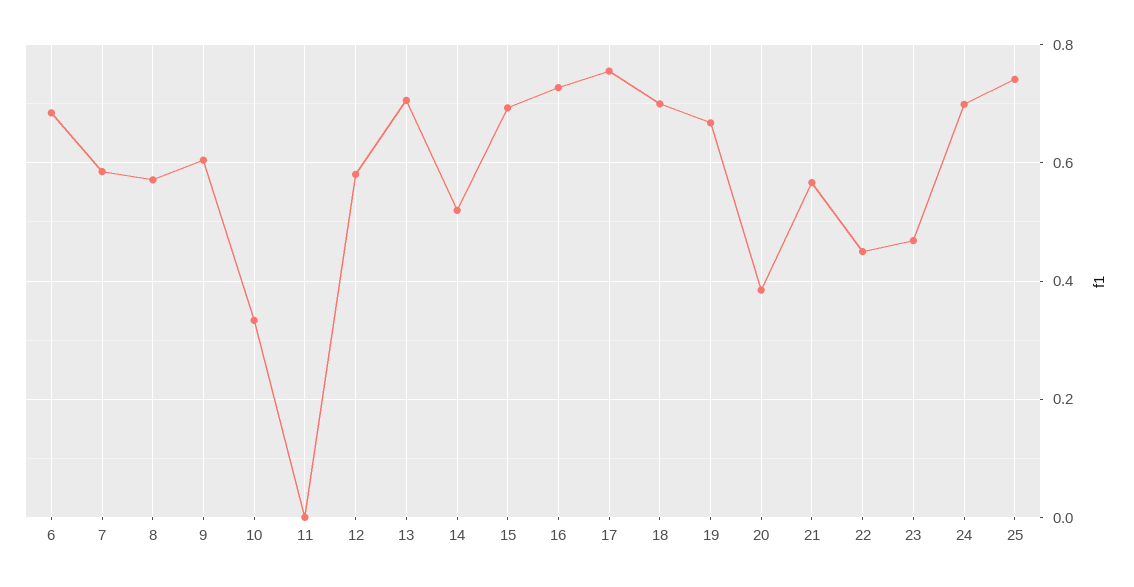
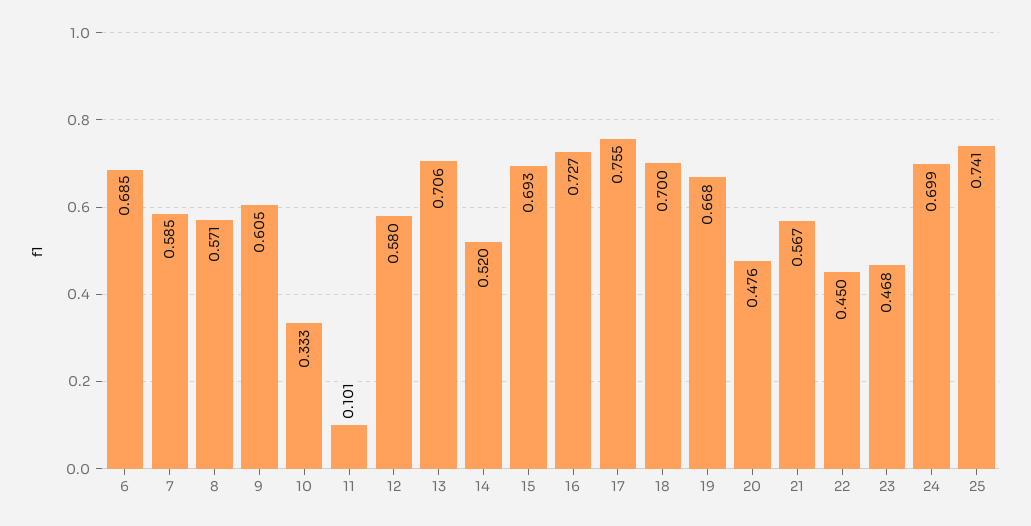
11: 0 -> 0.101
20: 0.38 -> 0.476

